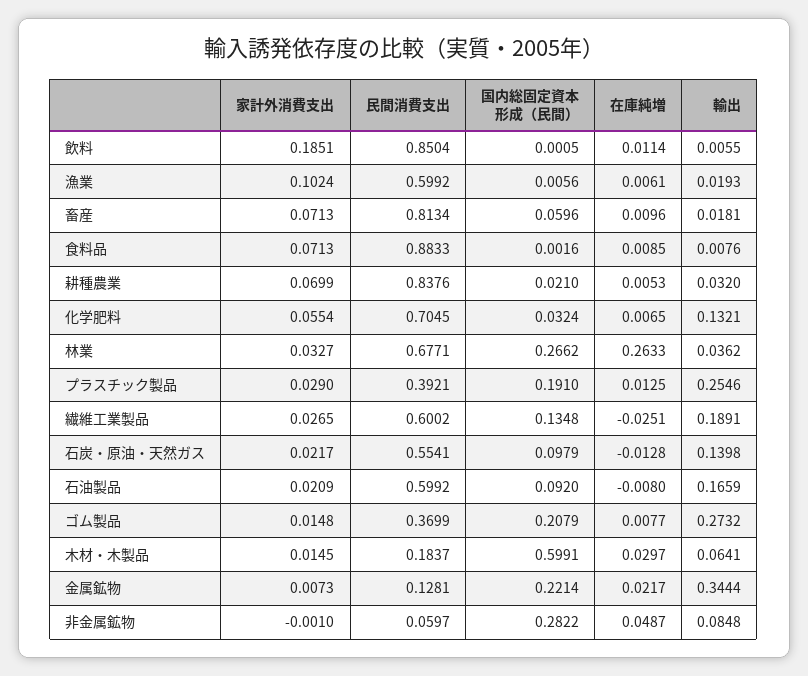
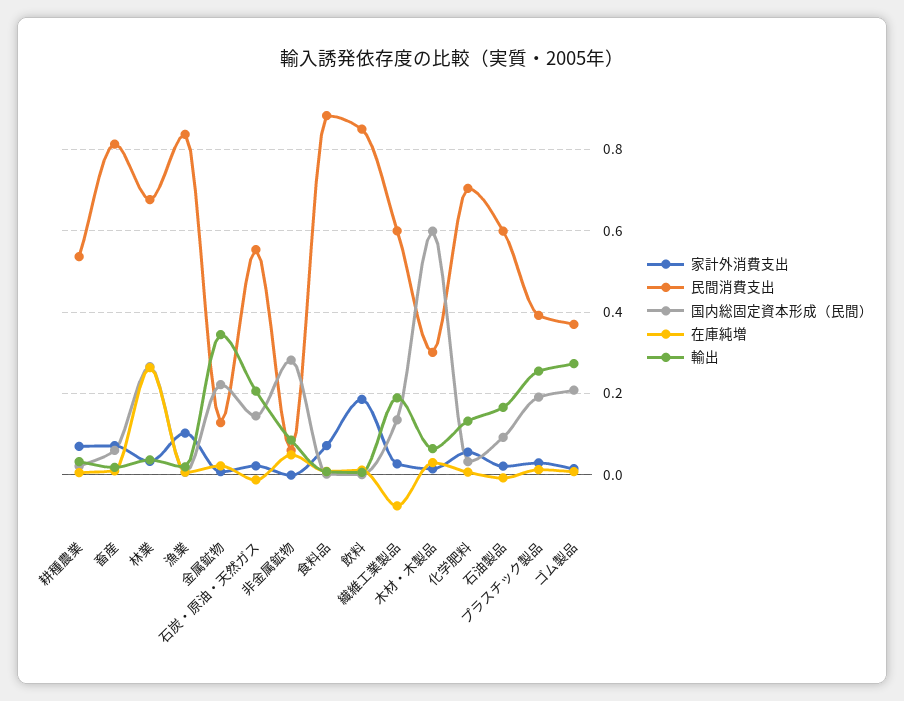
民間消費支出, 漁業: 0.5992 -> 0.84
民間消費支出, 耕種農業: 0.8376 -> 0.54
在庫純増, 繊維工業製品: -0.0251 -> -0.08
国内総固定資本形成（民間）, 石炭・原油・天然ガス: 0.0979 -> 0.14
輸出, 石炭・原油・天然ガス: 0.1398 -> 0.2
民間消費支出, 木材・木製品: 0.1837 -> 0.3

